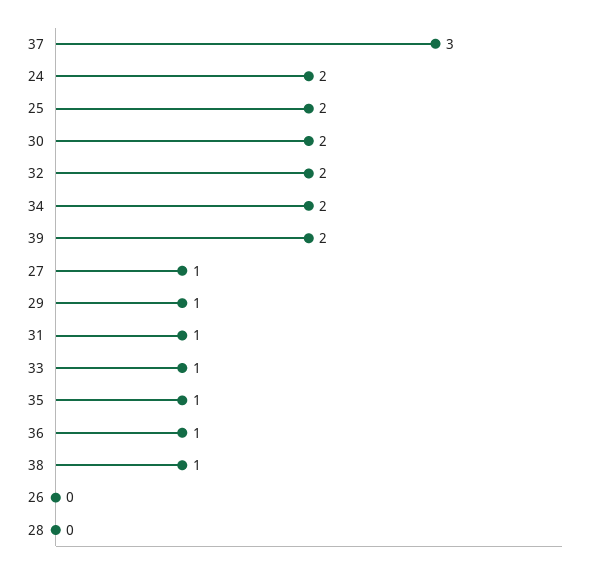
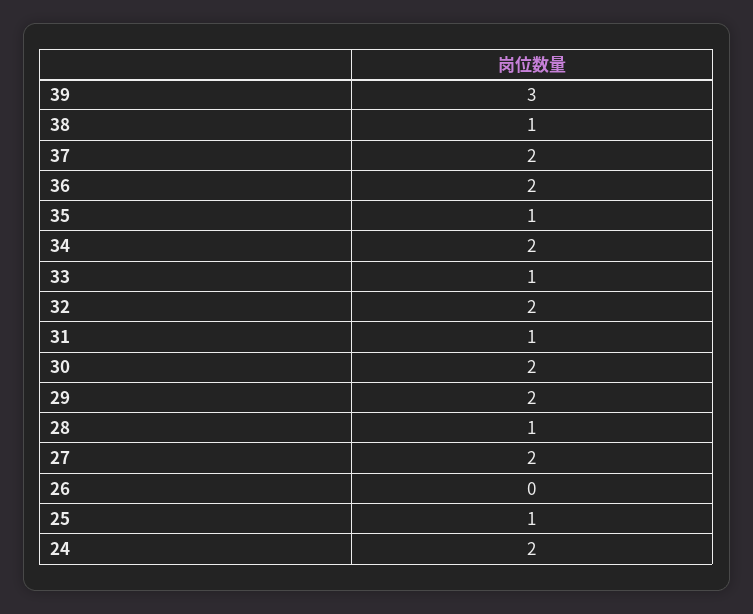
37: 3 -> 2
25: 2 -> 1
39: 2 -> 3
27: 1 -> 2
29: 1 -> 2
36: 1 -> 2
28: 0 -> 1

